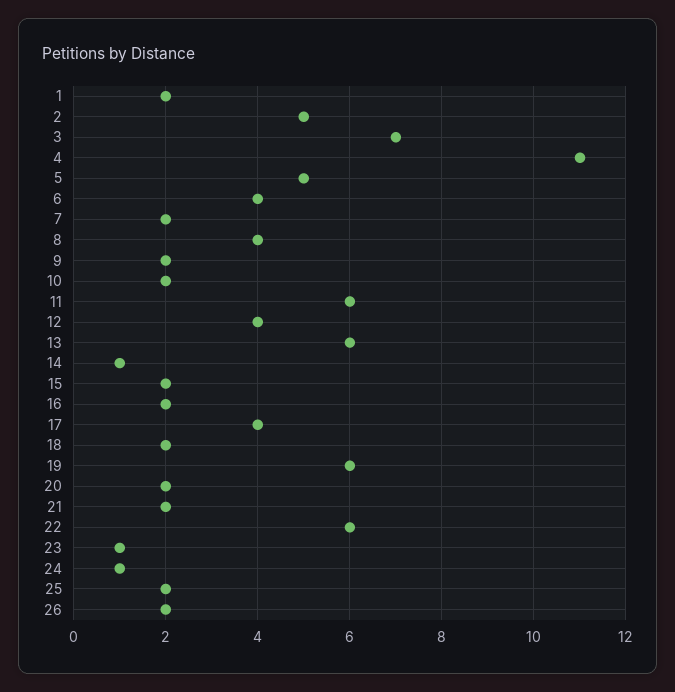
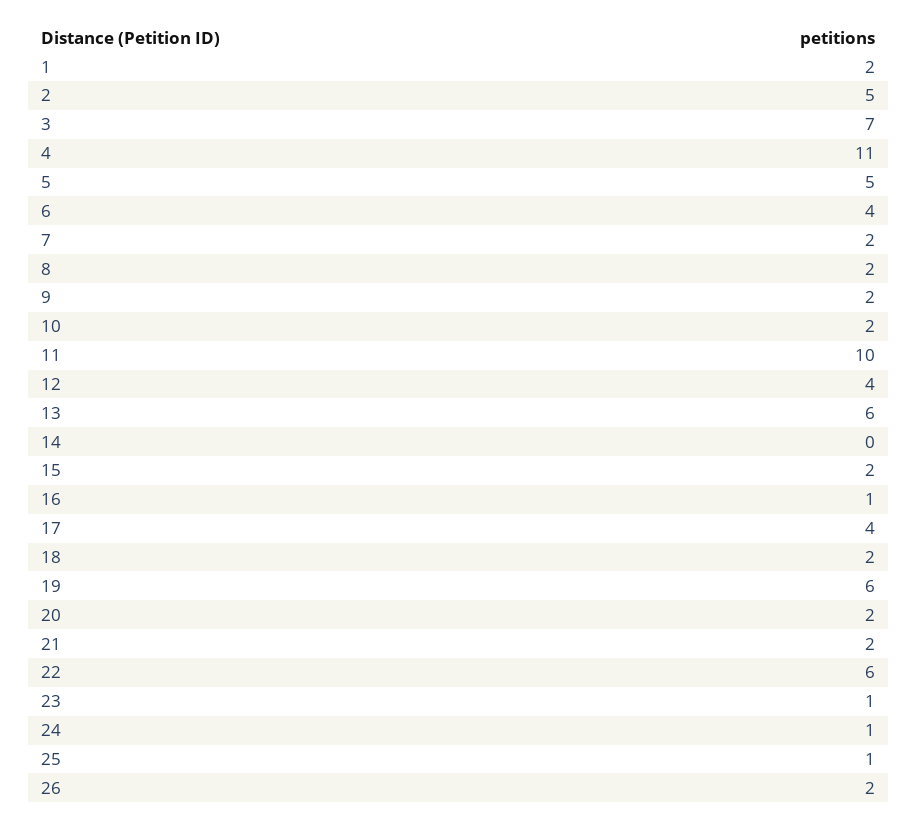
8: 4 -> 2
11: 6 -> 10
14: 1 -> 0
16: 2 -> 1
25: 2 -> 1

